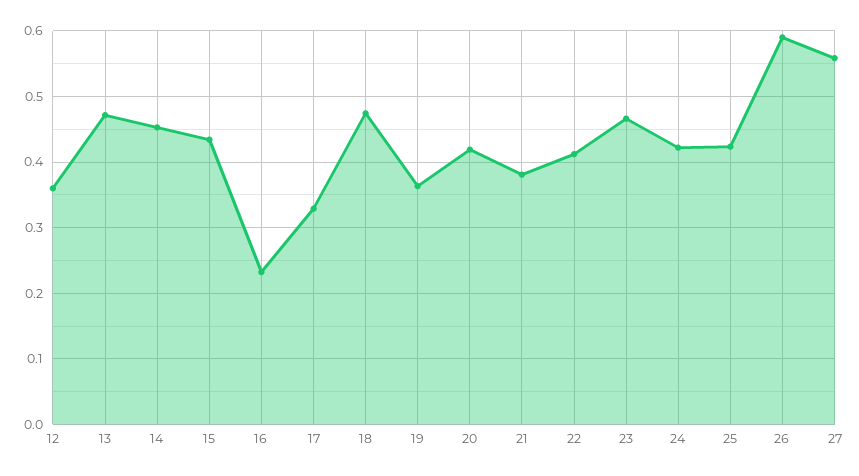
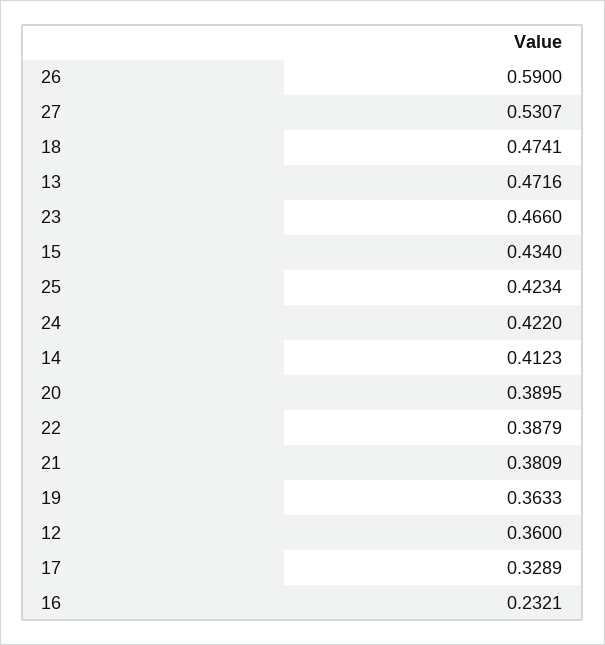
14: 0.45 -> 0.4123
20: 0.42 -> 0.3895
22: 0.41 -> 0.3879
27: 0.56 -> 0.5307

